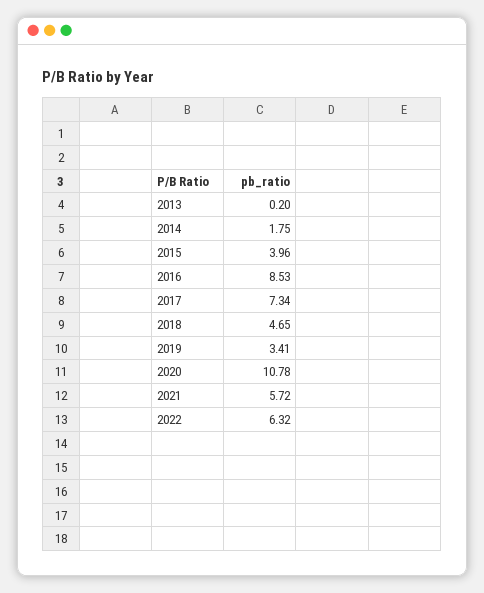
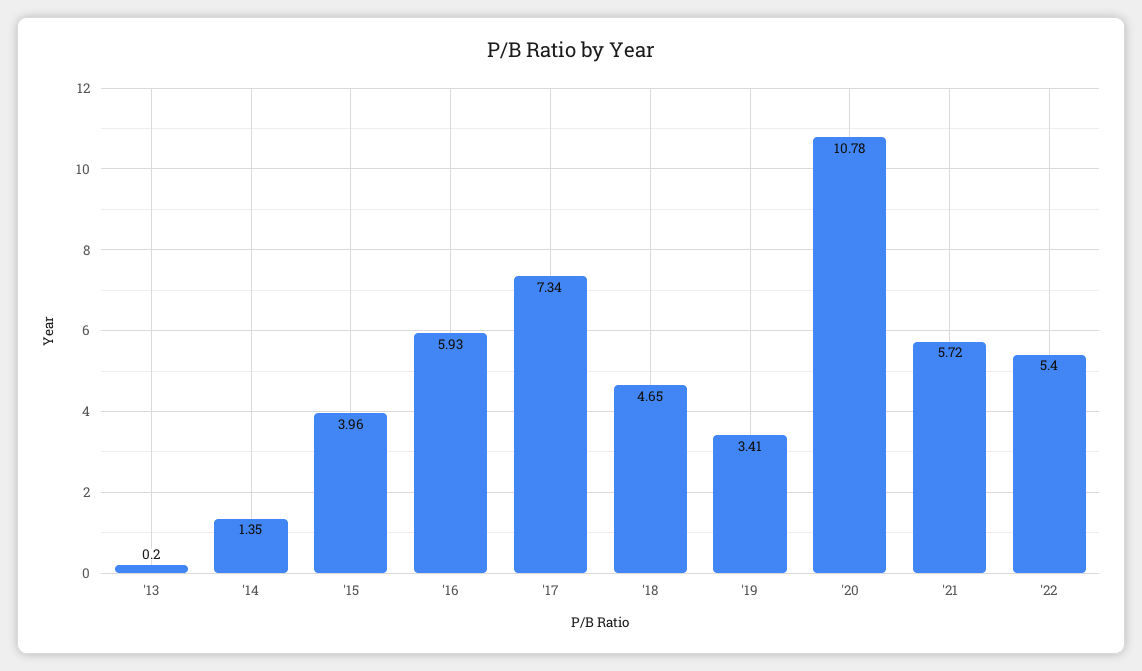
2014: 1.75 -> 1.35
2016: 8.53 -> 5.93
2022: 6.32 -> 5.4

